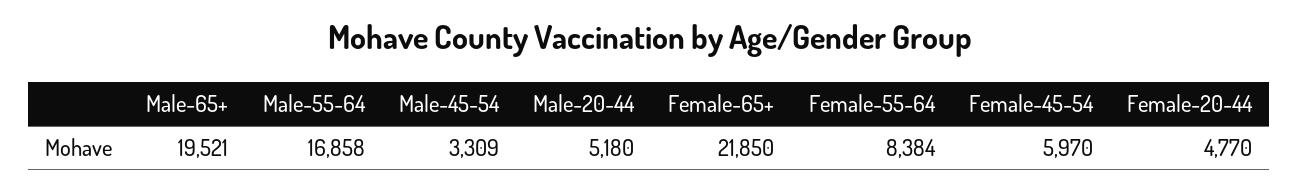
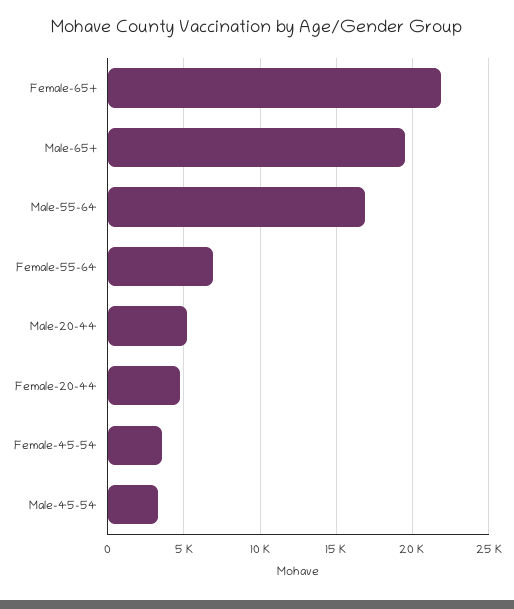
Female-55-64: 8384 -> 7000
Female-45-54: 5970 -> 3500

